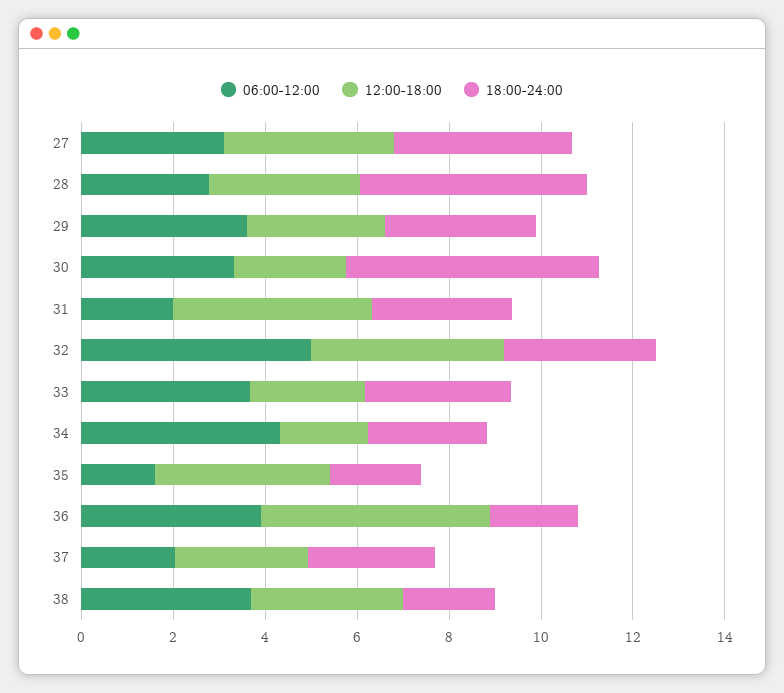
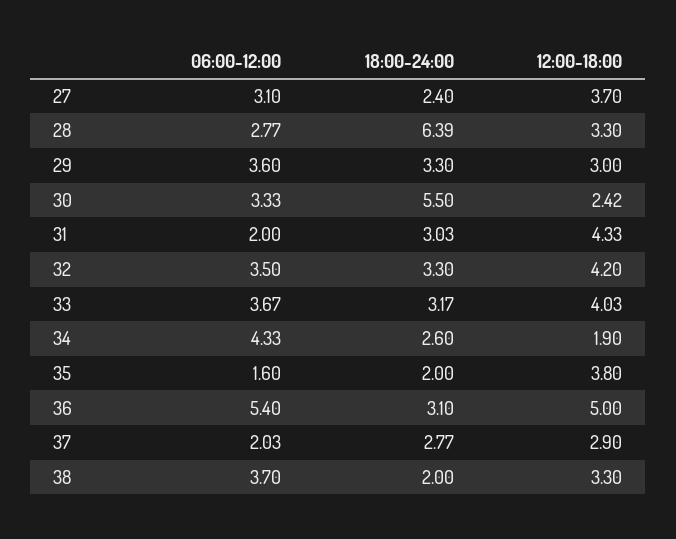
18:00-24:00, 27: 4 -> 2.4
18:00-24:00, 28: 5 -> 6.39
06:00-12:00, 32: 5 -> 3.5
12:00-18:00, 33: 2.5 -> 4.03
06:00-12:00, 36: 4 -> 5.4
18:00-24:00, 36: 2 -> 3.1

